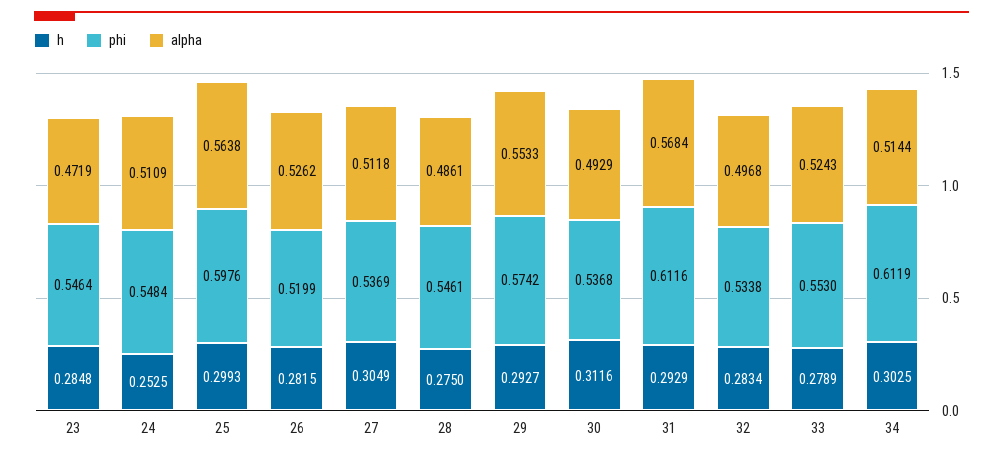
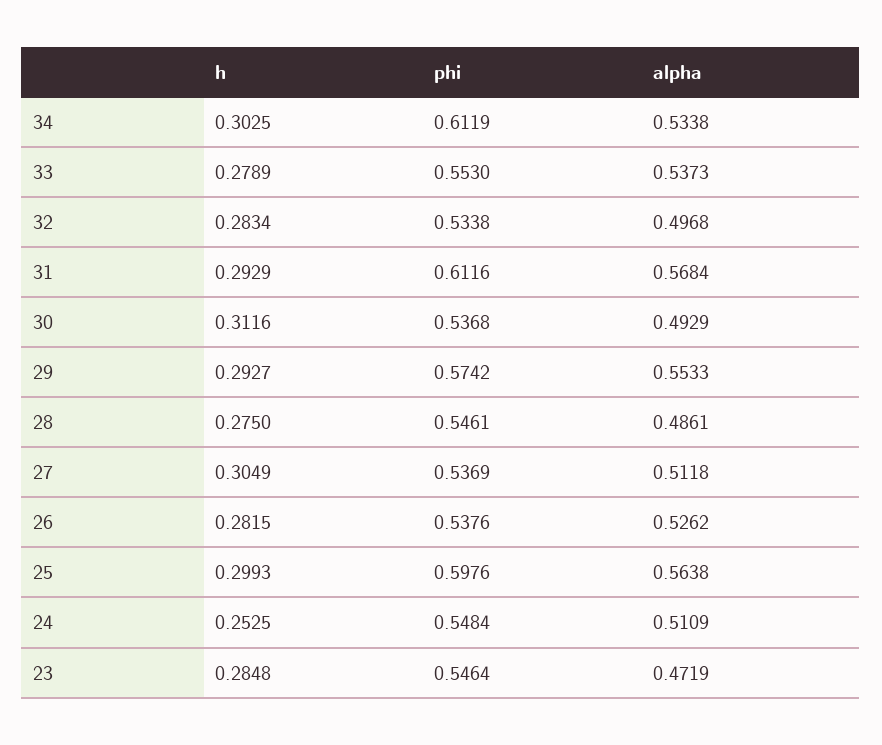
phi, 26: 0.5199 -> 0.5376
alpha, 33: 0.5243 -> 0.5373
alpha, 34: 0.5144 -> 0.5338

